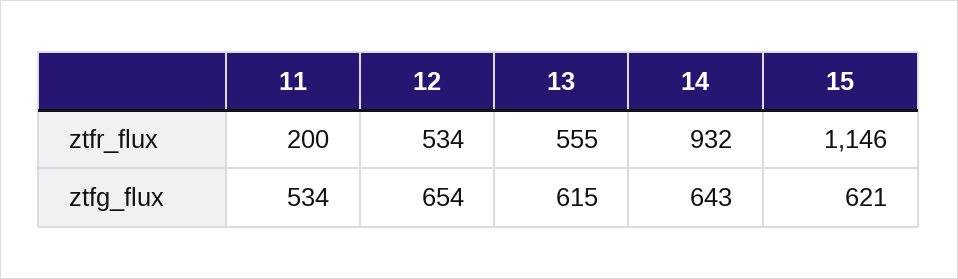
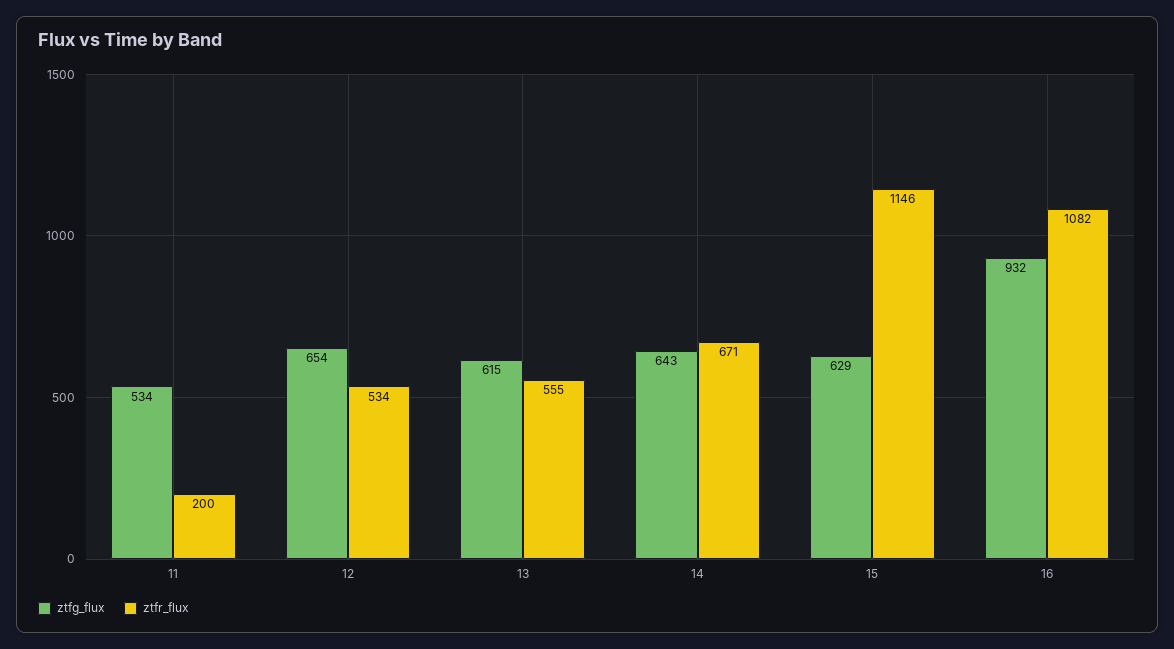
ztfr_flux, 14: 932 -> 671
ztfg_flux, 15: 621 -> 629
ztfg_flux, 16: none -> 932
ztfr_flux, 16: none -> 1082

